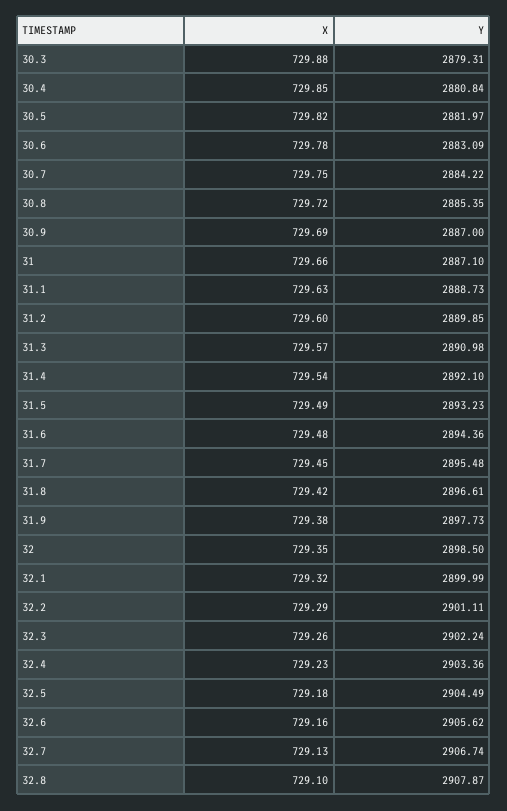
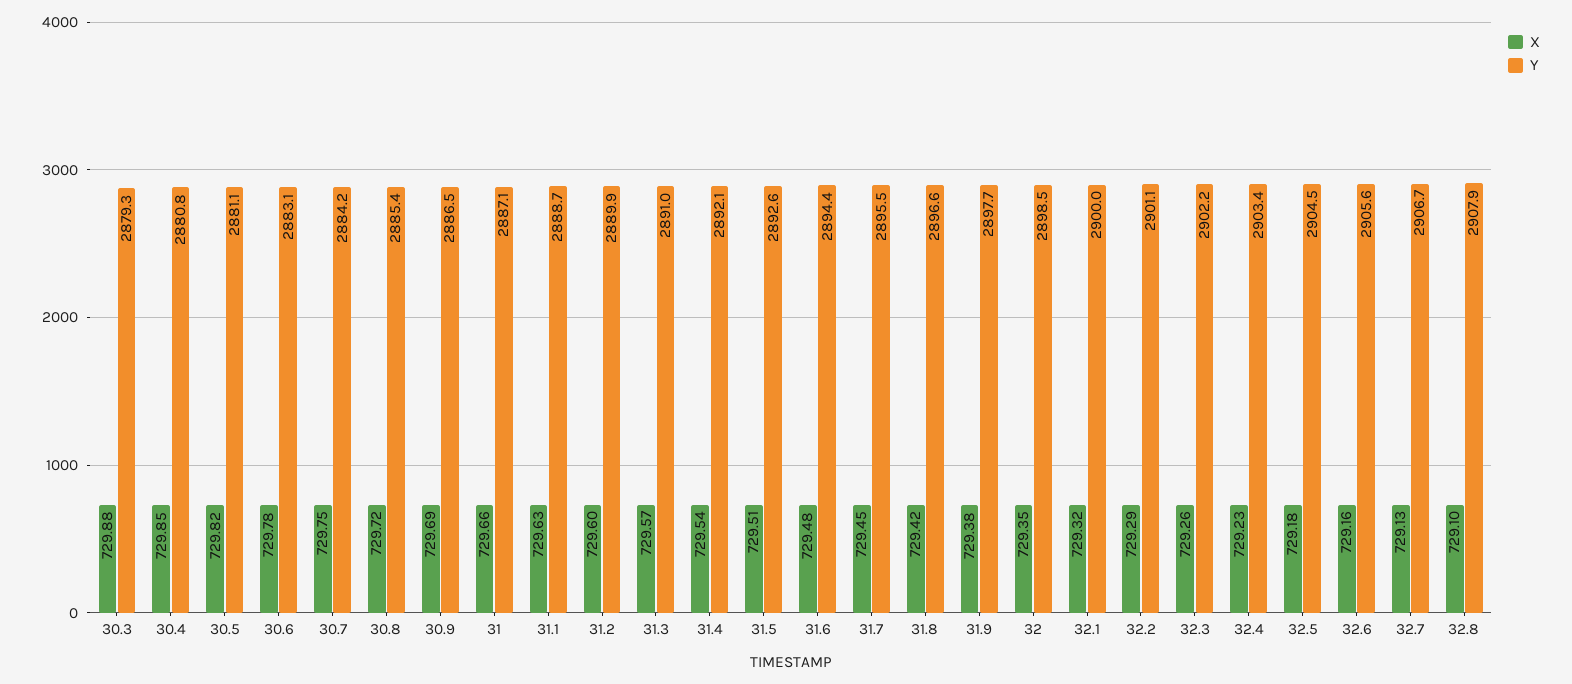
Y, 30.5: 2881.97 -> 2881.1
Y, 30.9: 2887 -> 2886.5
X, 31.5: 729.49 -> 729.51
Y, 31.5: 2893.23 -> 2892.6

